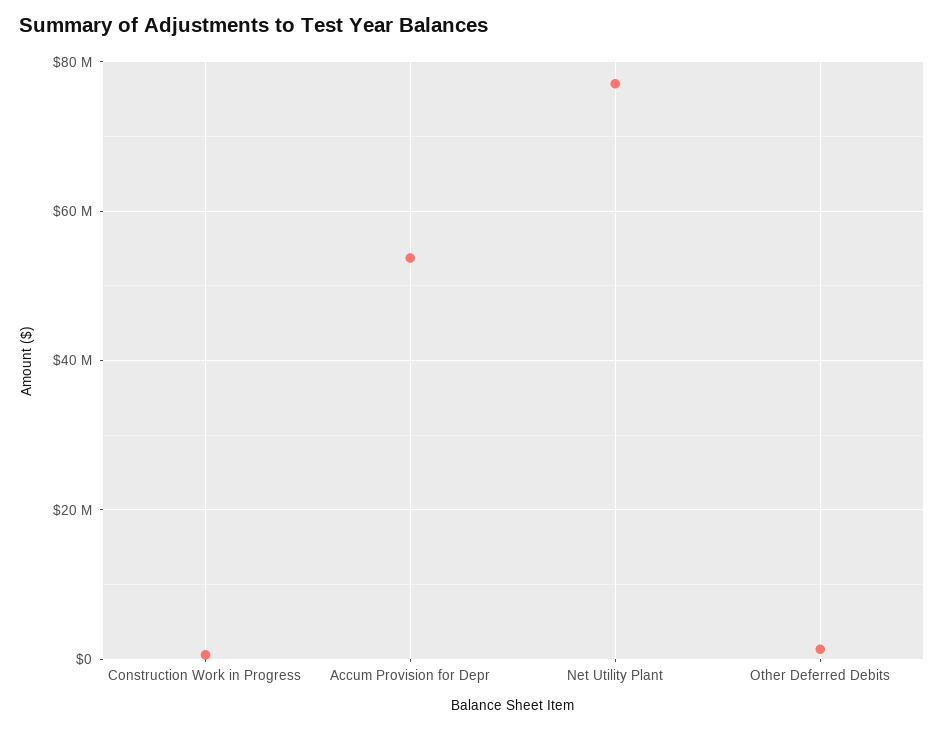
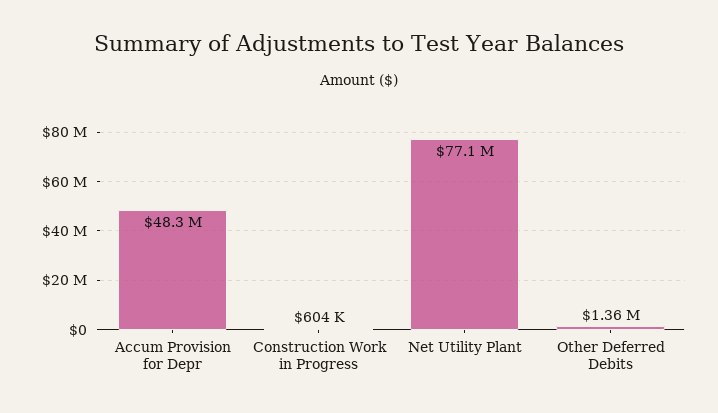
Accum Provision for Depr: 54000000 -> 48300000

